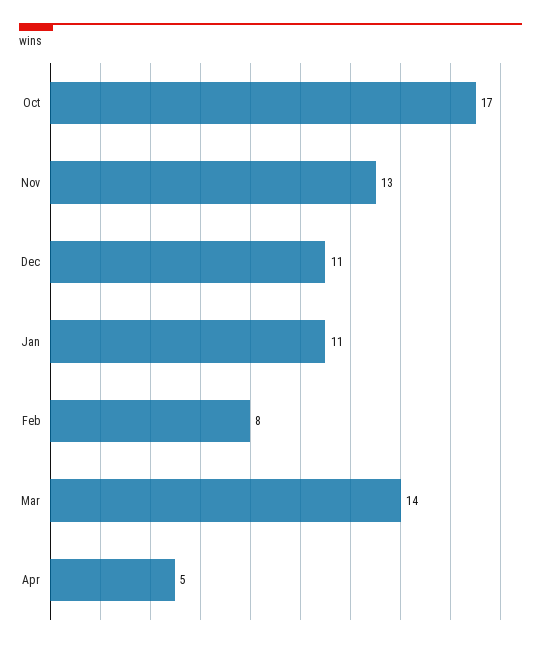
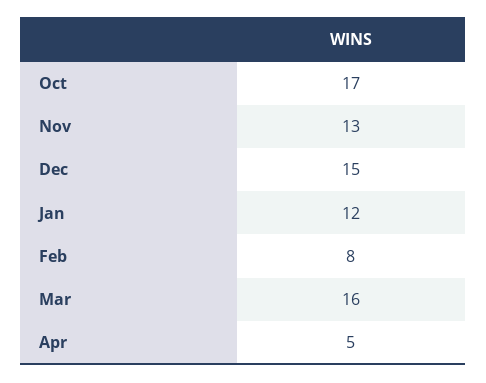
Dec: 11 -> 15
Jan: 11 -> 12
Mar: 14 -> 16

